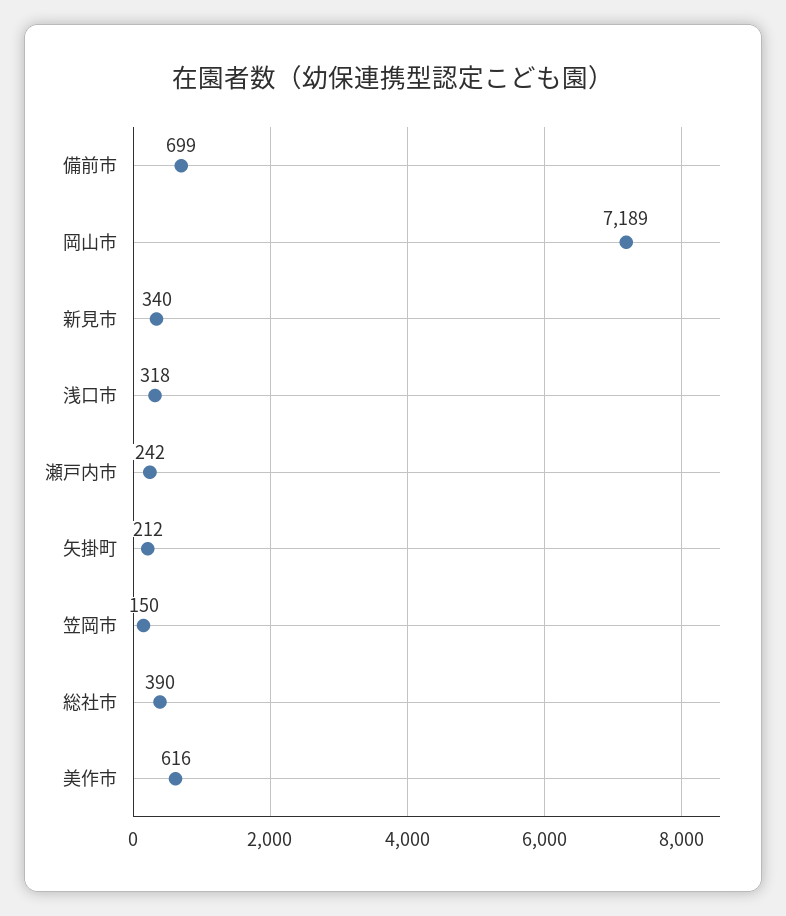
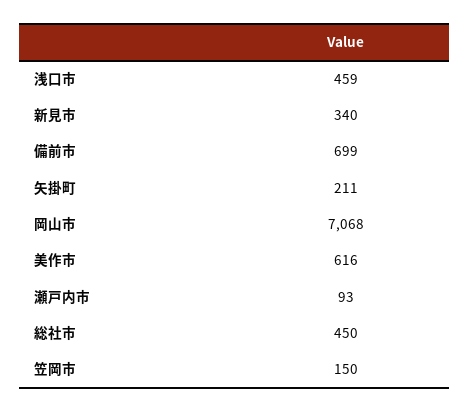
岡山市: 7189 -> 7068
浅口市: 318 -> 459
瀬戸内市: 242 -> 93
矢掛町: 212 -> 211
総社市: 390 -> 450

